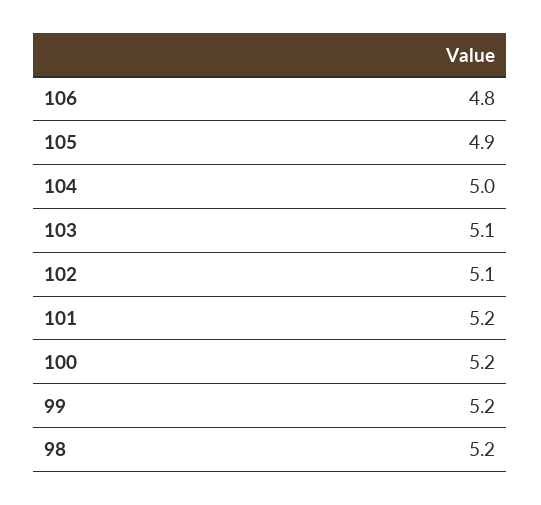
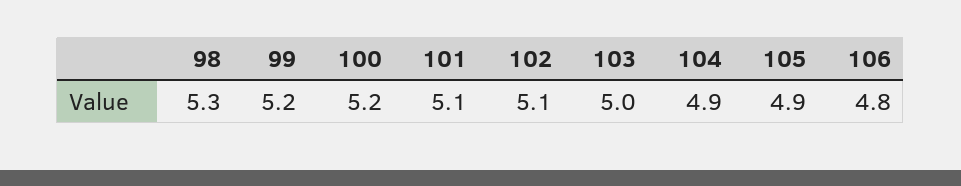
104: 5 -> 4.9
103: 5.1 -> 5
101: 5.2 -> 5.1
98: 5.2 -> 5.3

